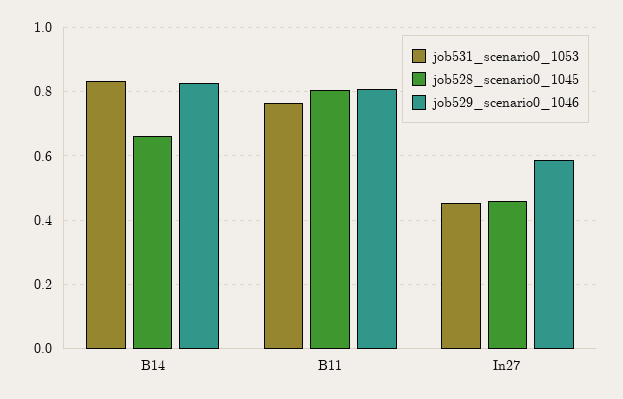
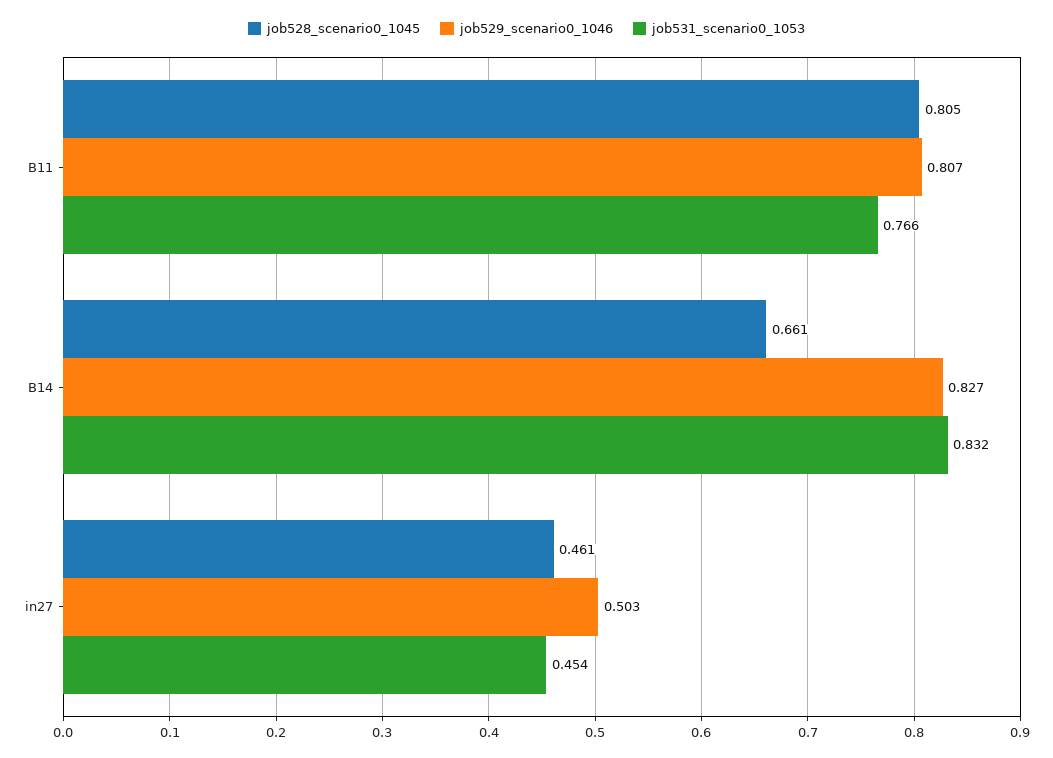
job529_scenario0_1046, In27: 0.58 -> 0.503

